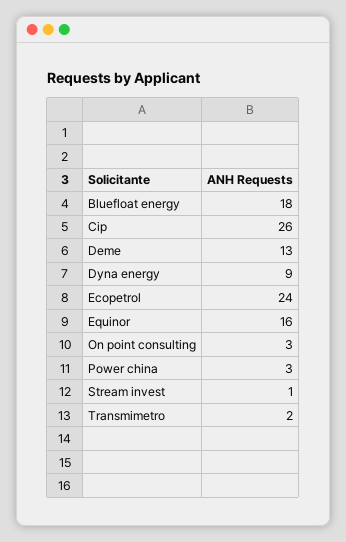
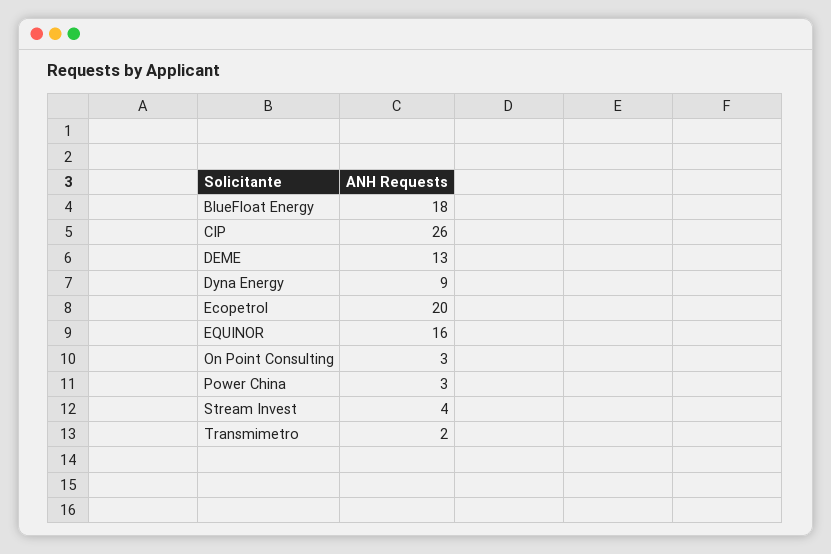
Ecopetrol: 24 -> 20
Stream invest: 1 -> 4

